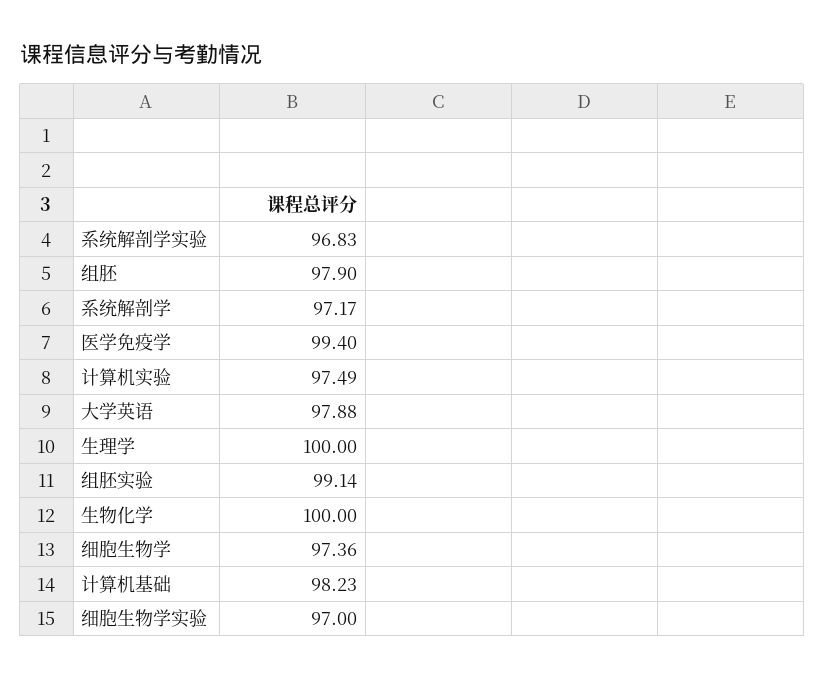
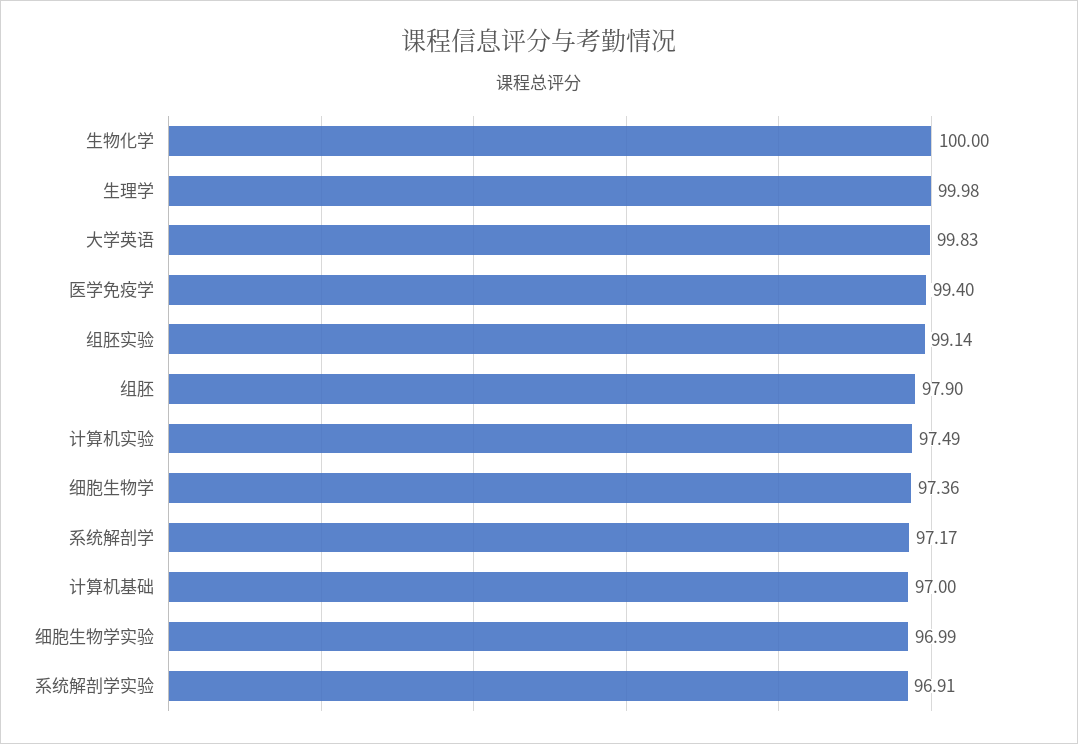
系统解剖学实验: 96.83 -> 96.91
大学英语: 97.88 -> 99.83
生理学: 100 -> 99.98
计算机基础: 98.23 -> 97
细胞生物学实验: 97 -> 96.99

